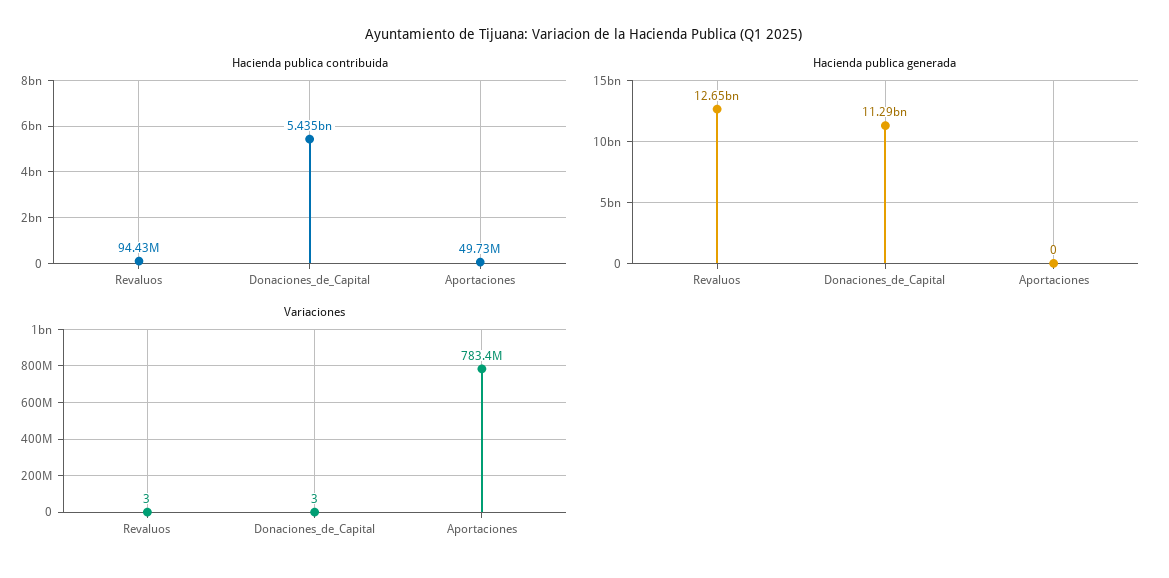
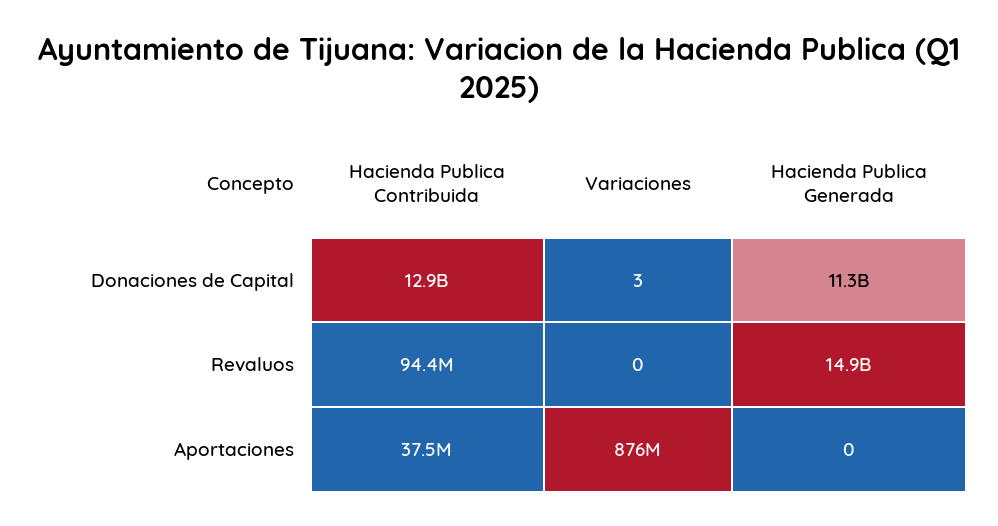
Hacienda publica contribuida, Donaciones_de_Capital: 5435000000 -> 12900000000
Hacienda publica contribuida, Aportaciones: 49730000 -> 37500000
Hacienda publica generada, Revaluos: 12650000000 -> 14900000000
Variaciones, Revaluos: 3 -> 0
Variaciones, Aportaciones: 783400000 -> 876000000

